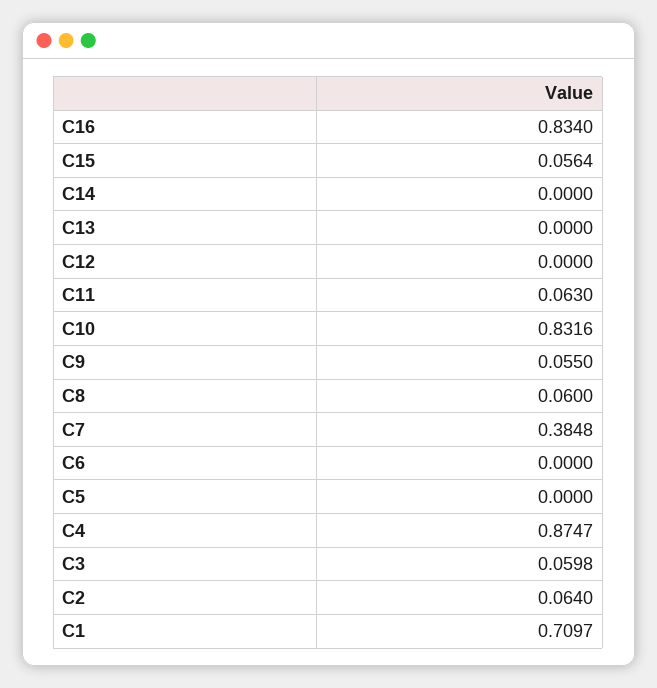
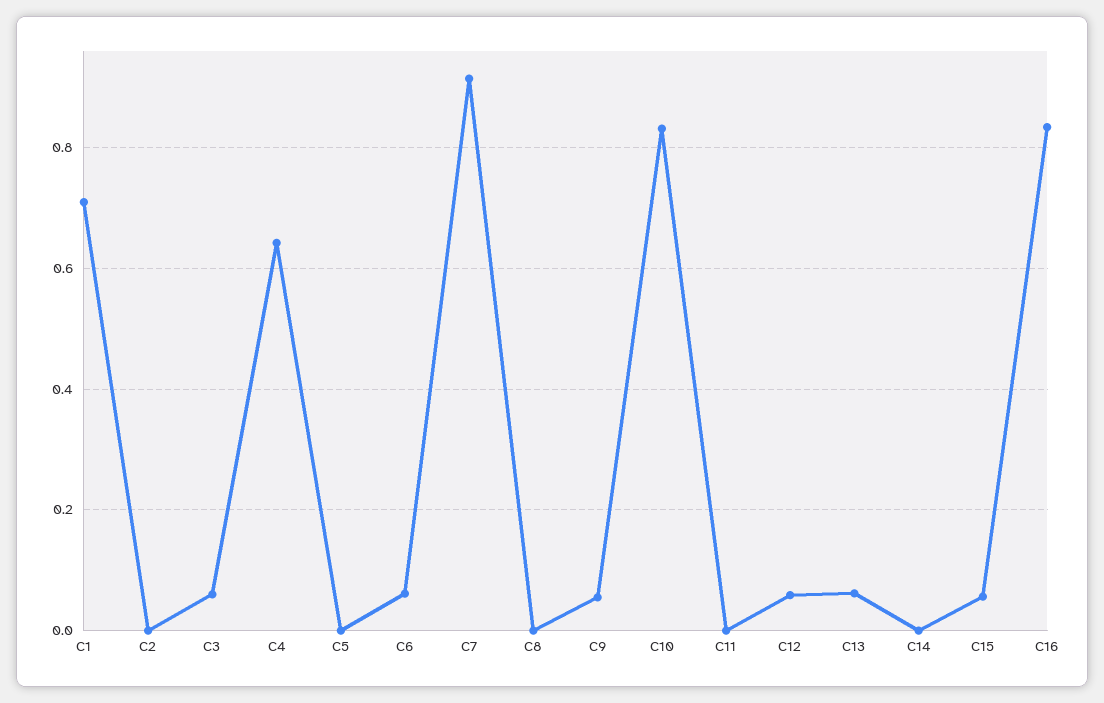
C13: 0 -> 0.06
C12: 0 -> 0.06
C11: 0.063 -> 0
C8: 0.06 -> 0
C7: 0.3848 -> 0.92
C6: 0 -> 0.06
C4: 0.8747 -> 0.64
C2: 0.064 -> 0

